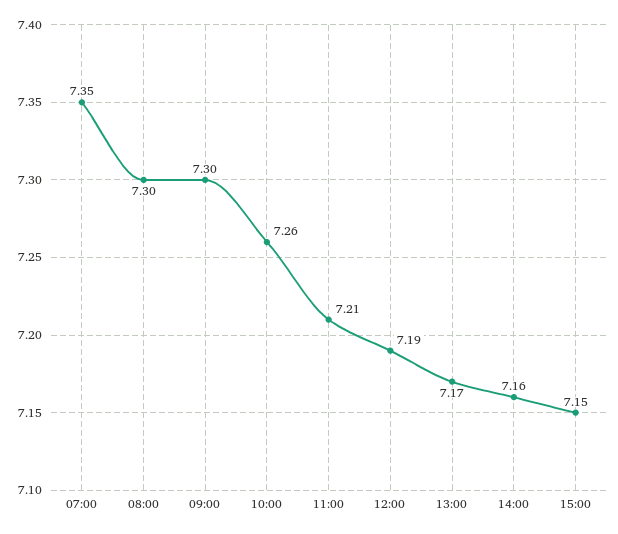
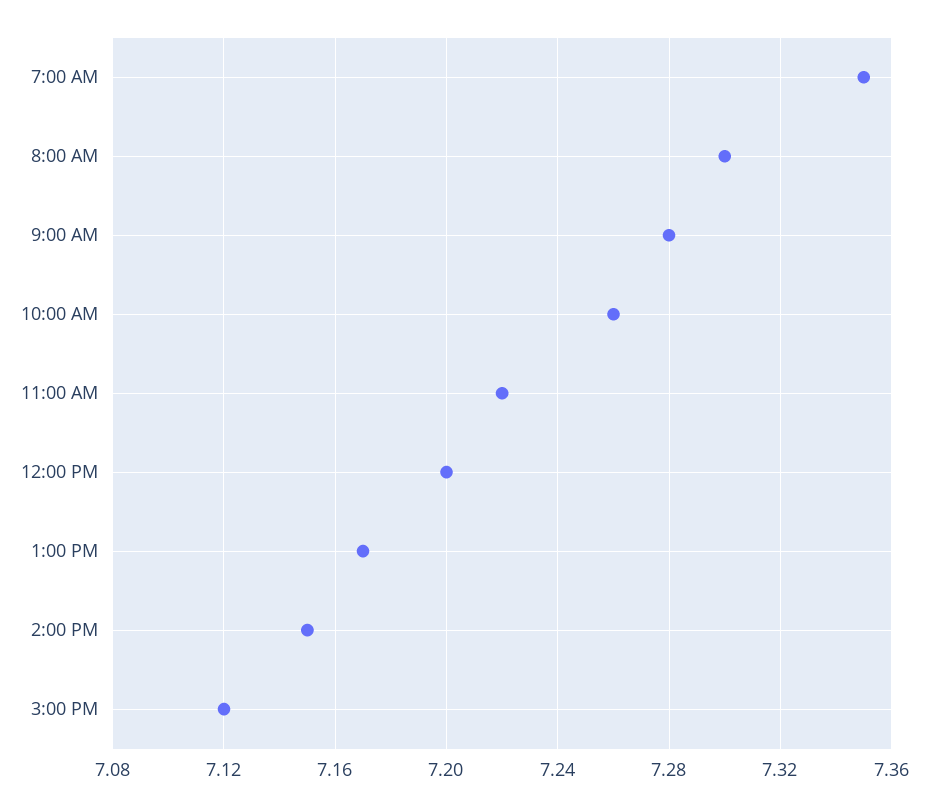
09:00: 7.3 -> 7.28
11:00: 7.21 -> 7.22
12:00: 7.19 -> 7.2
14:00: 7.16 -> 7.15
15:00: 7.15 -> 7.12

